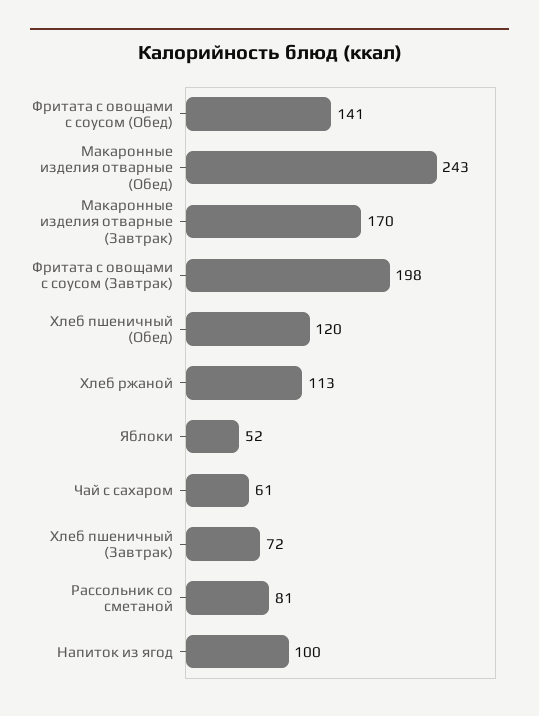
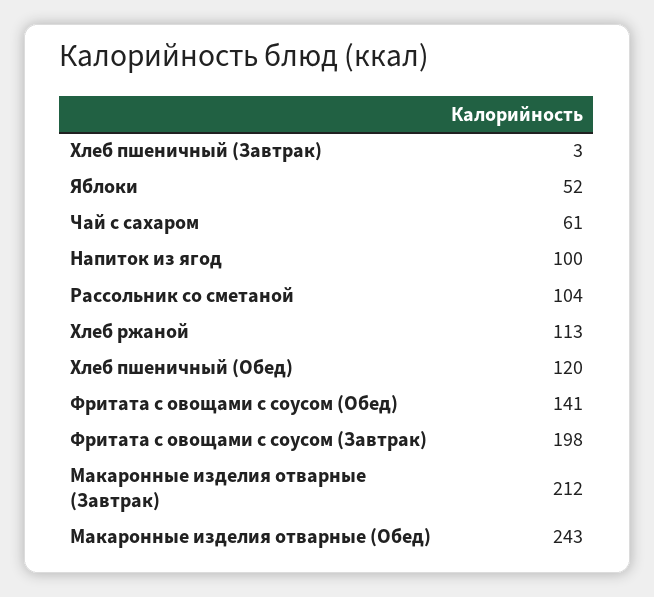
Макаронные изделия отварные (Завтрак): 170 -> 212
Хлеб пшеничный (Завтрак): 72 -> 3
Рассольник со сметаной: 81 -> 104

